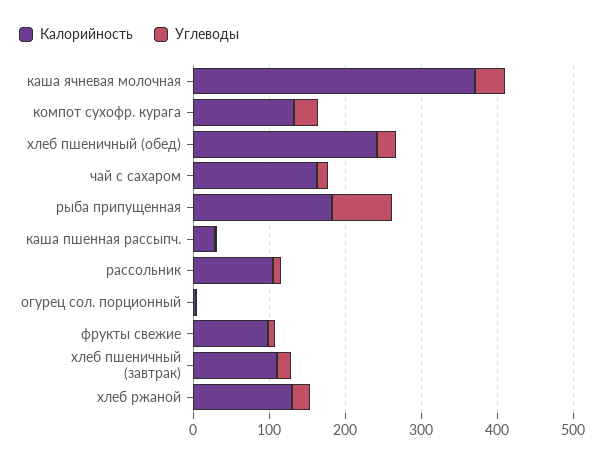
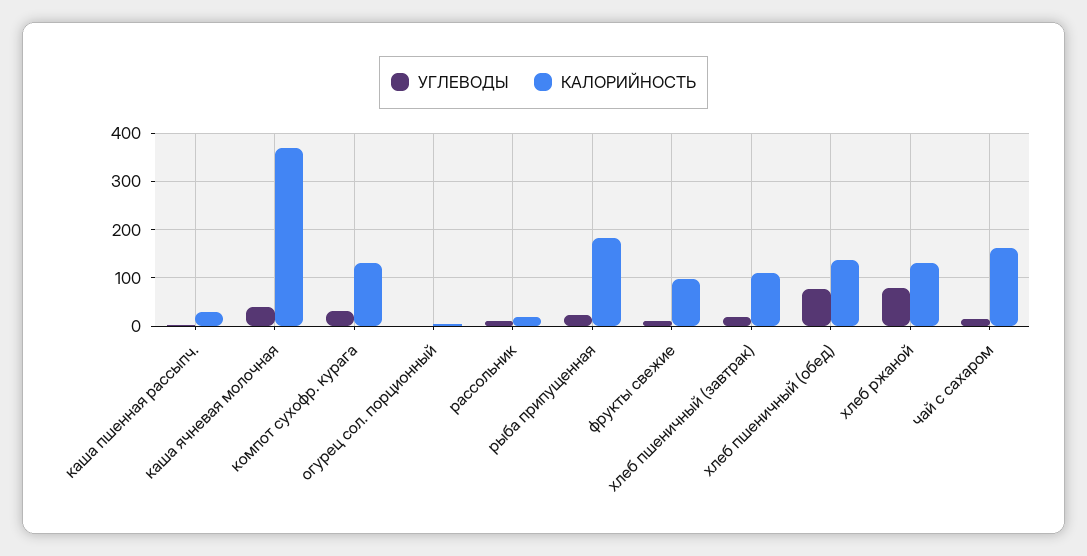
Калорийность, хлеб пшеничный (обед): 240 -> 140
Углеводы, хлеб пшеничный (обед): 20 -> 80
Углеводы, рыба припущенная: 80 -> 20
Калорийность, рассольник: 100 -> 20
Углеводы, хлеб ржаной: 20 -> 80

